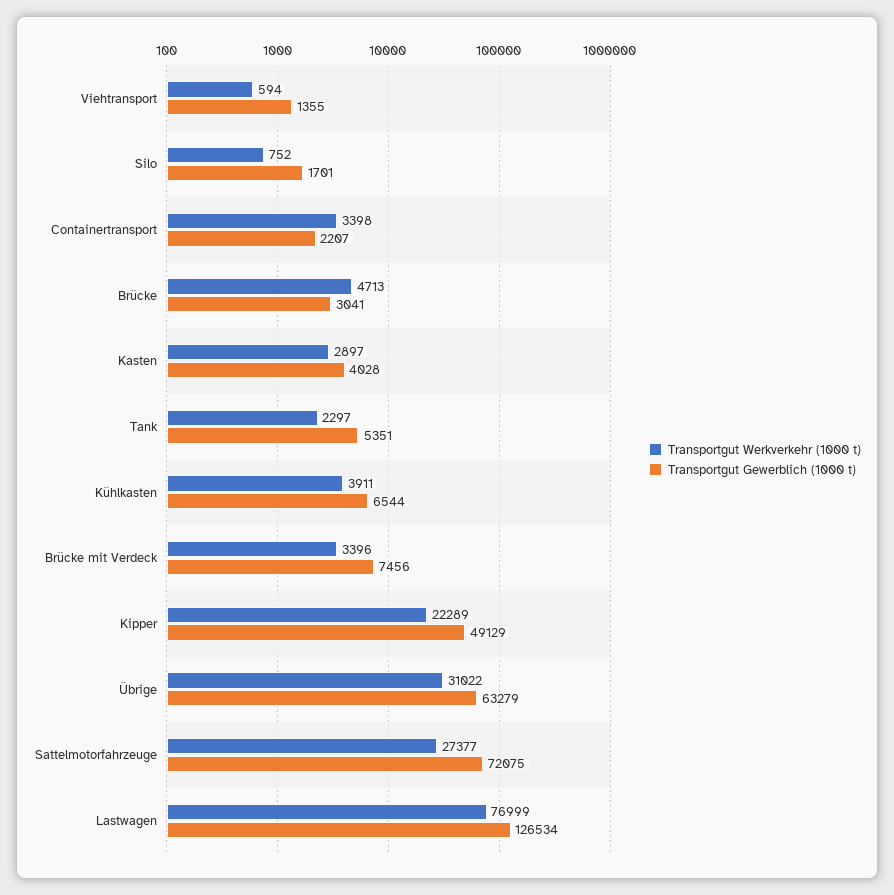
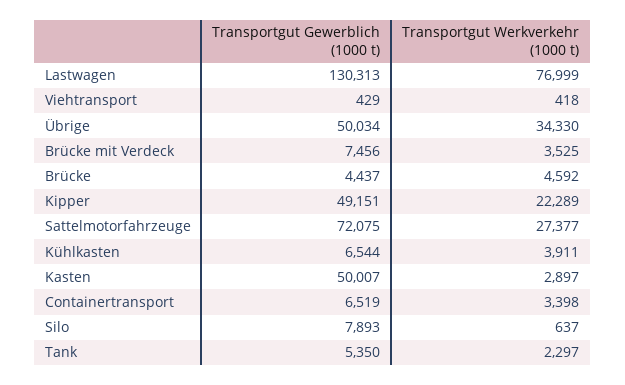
Transportgut Werkverkehr (1000 t), Viehtransport: 594 -> 418
Transportgut Gewerblich (1000 t), Viehtransport: 1355 -> 429
Transportgut Werkverkehr (1000 t), Silo: 752 -> 637
Transportgut Gewerblich (1000 t), Silo: 1701 -> 7893
Transportgut Gewerblich (1000 t), Containertransport: 2207 -> 6519
Transportgut Werkverkehr (1000 t), Brücke: 4713 -> 4592
Transportgut Gewerblich (1000 t), Brücke: 3041 -> 4437
Transportgut Gewerblich (1000 t), Kasten: 4028 -> 50007
Transportgut Gewerblich (1000 t), Tank: 5351 -> 5350
Transportgut Werkverkehr (1000 t), Brücke mit Verdeck: 3396 -> 3525
Transportgut Gewerblich (1000 t), Kipper: 49129 -> 49151
Transportgut Werkverkehr (1000 t), Übrige: 31022 -> 34330
Transportgut Gewerblich (1000 t), Übrige: 63279 -> 50034
Transportgut Gewerblich (1000 t), Lastwagen: 126534 -> 130313

